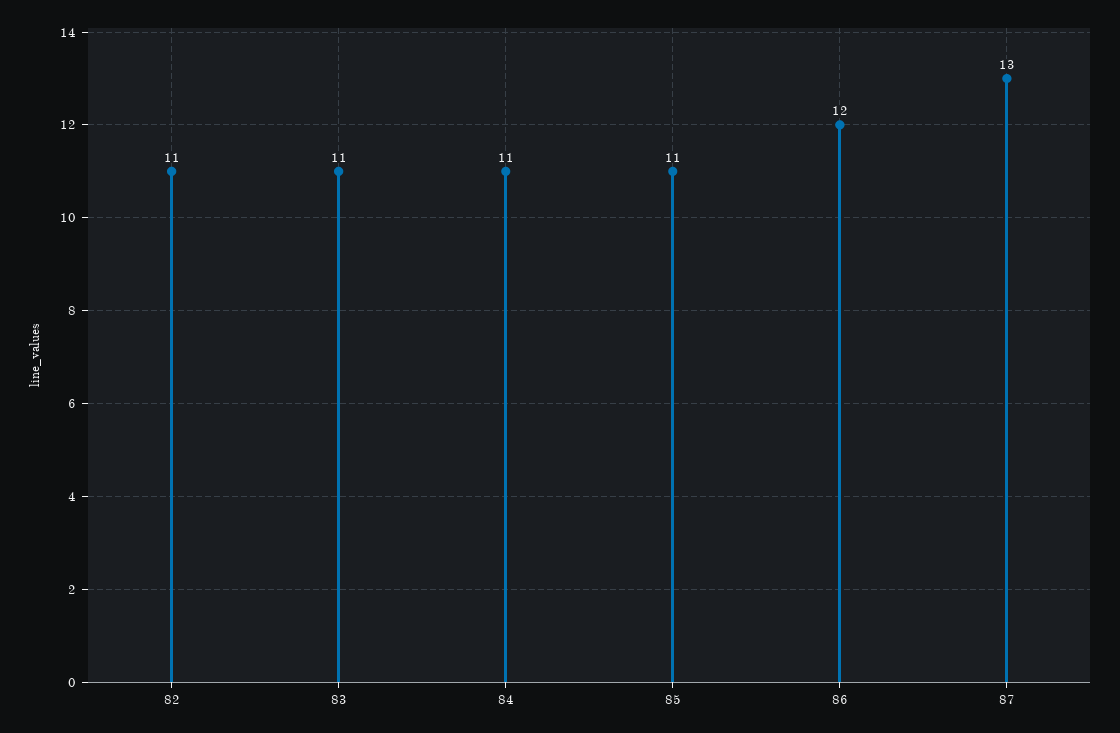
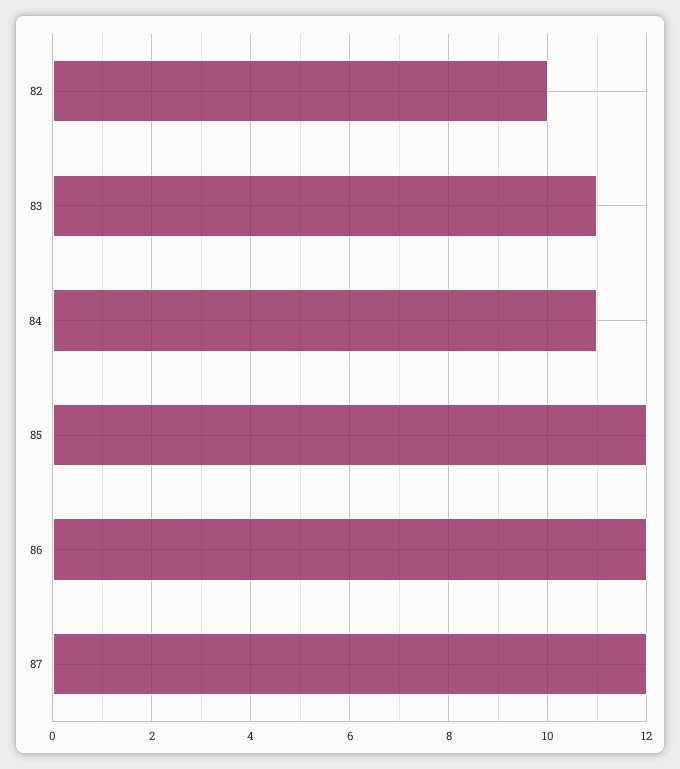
82: 11 -> 10
85: 11 -> 12
87: 13 -> 12

